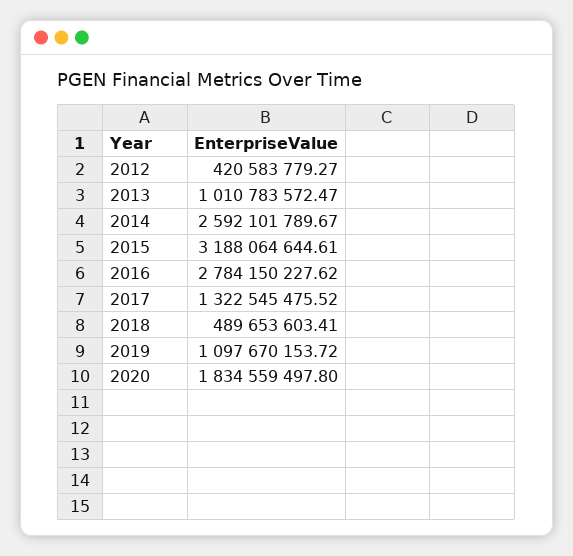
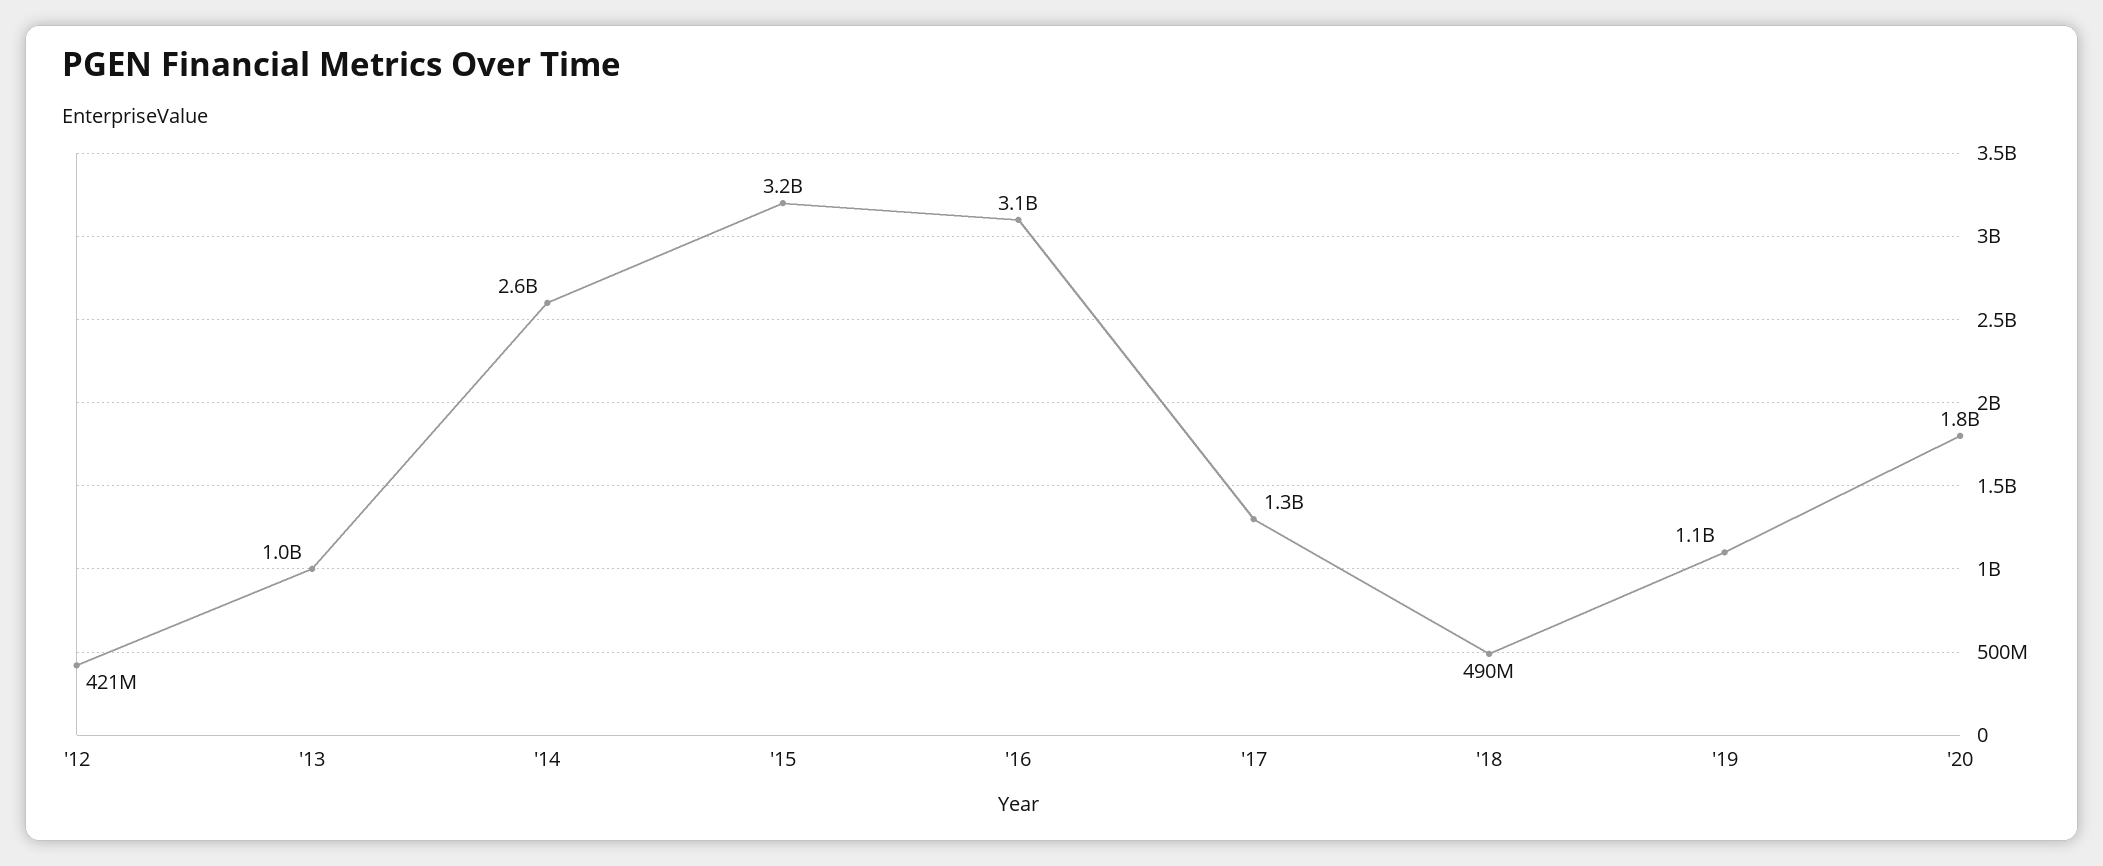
2016: 2784150227.62 -> 3100000000

